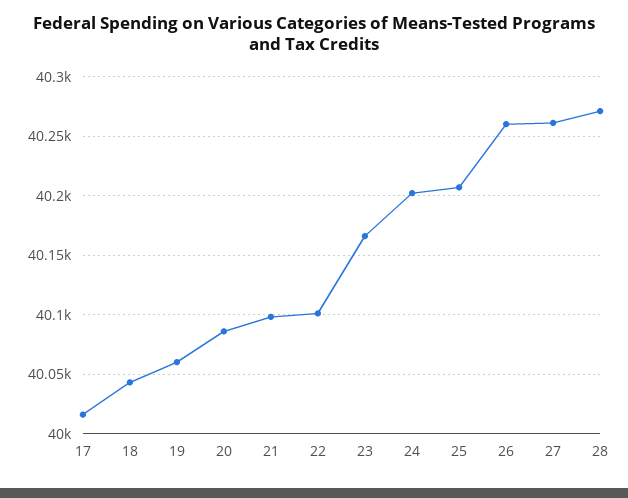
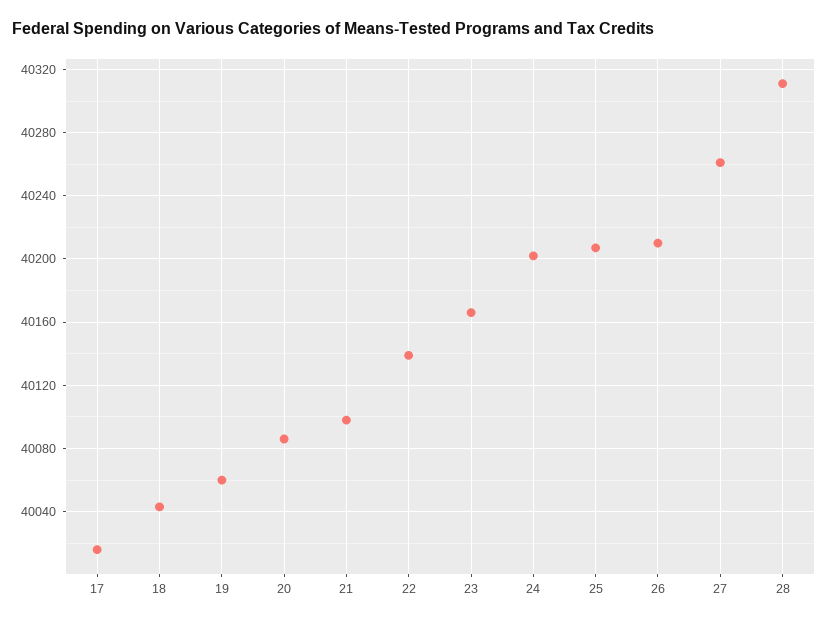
22: 40100 -> 40140
26: 40260 -> 40210
28: 40270 -> 40310

